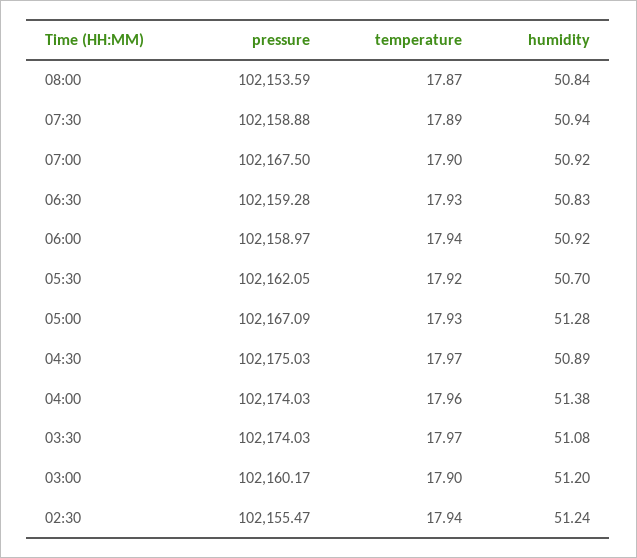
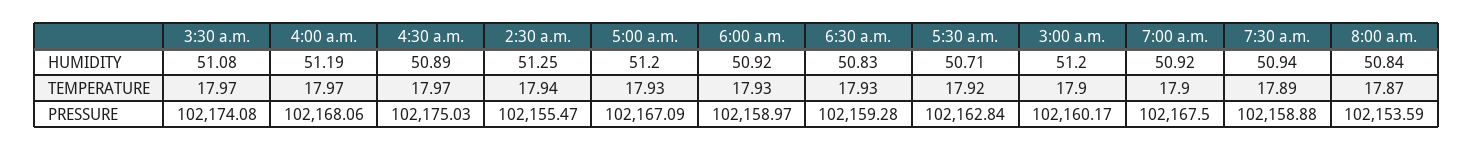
temperature, 06:00: 17.94 -> 17.93
pressure, 05:30: 102162.05 -> 102162.84
humidity, 05:30: 50.7 -> 50.71
humidity, 05:00: 51.28 -> 51.2
pressure, 04:00: 102174.03 -> 102168.06
temperature, 04:00: 17.96 -> 17.97
humidity, 04:00: 51.38 -> 51.19
pressure, 03:30: 102174.03 -> 102174.08
humidity, 02:30: 51.24 -> 51.25

